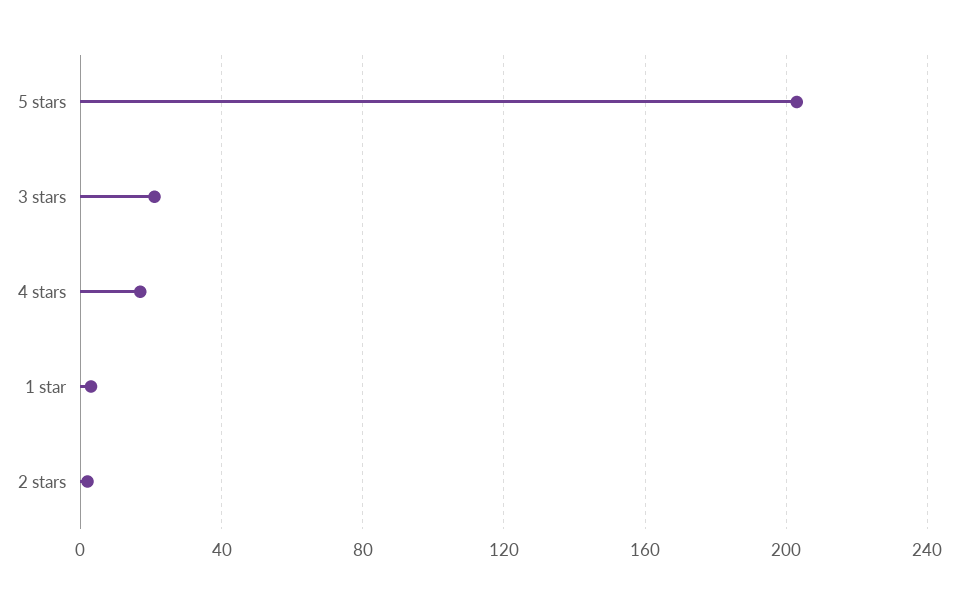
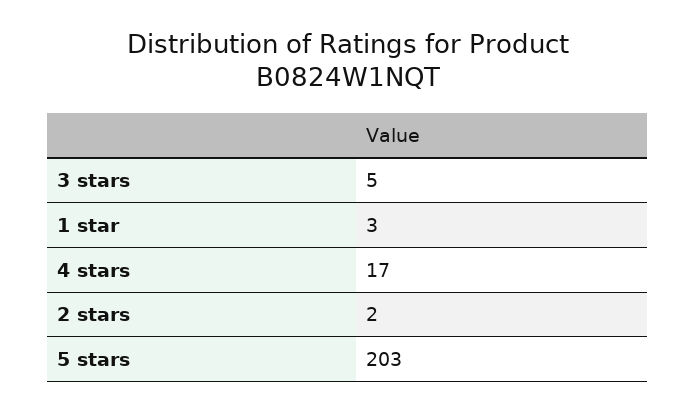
3 stars: 20 -> 5

